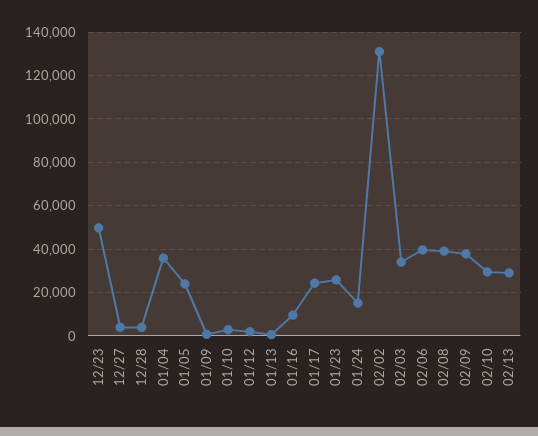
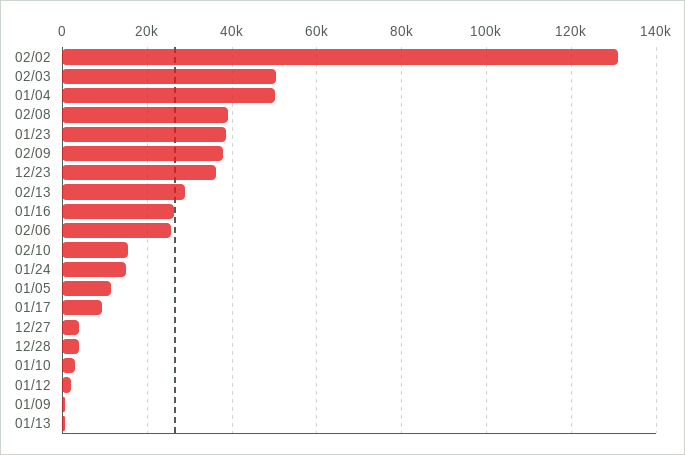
12/23: 50000 -> 36000
01/04: 35000 -> 50000
01/05: 25000 -> 12000
01/16: 10000 -> 26000
01/17: 25000 -> 10000
01/23: 25000 -> 38000
02/03: 35000 -> 50000
02/06: 40000 -> 26000
02/10: 30000 -> 16000

